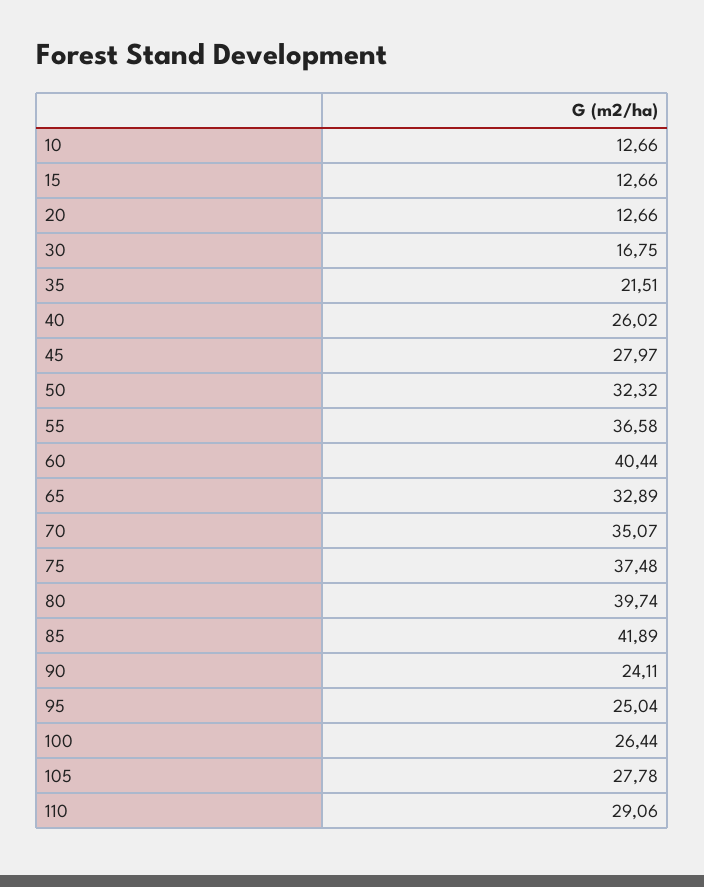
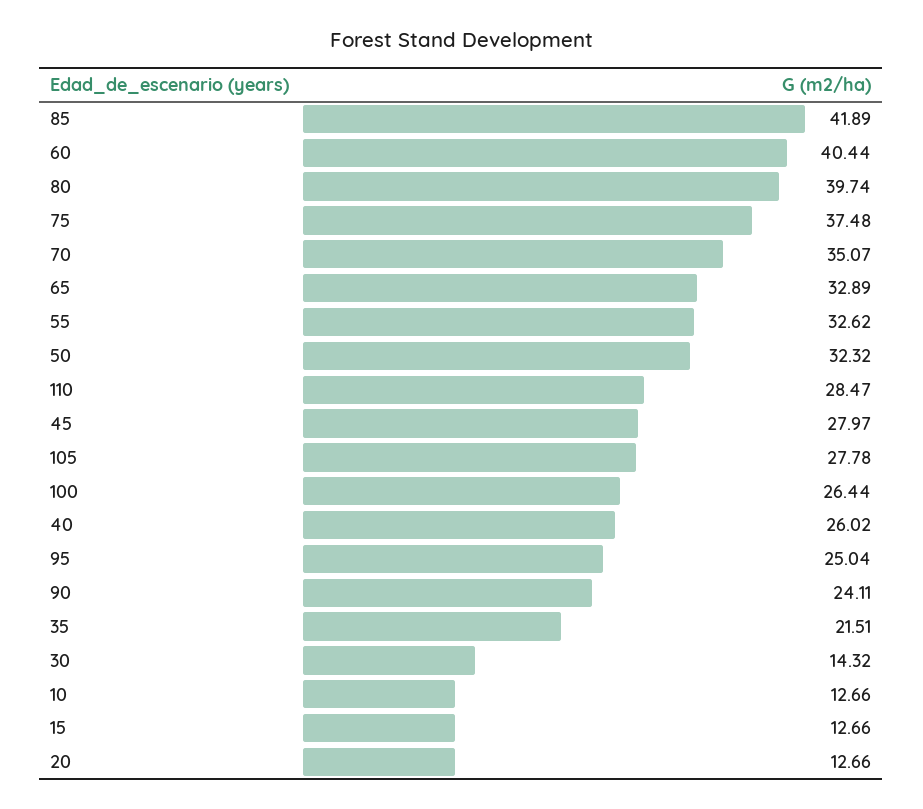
30: 16.75 -> 14.32
55: 36.58 -> 32.62
110: 29.06 -> 28.47

